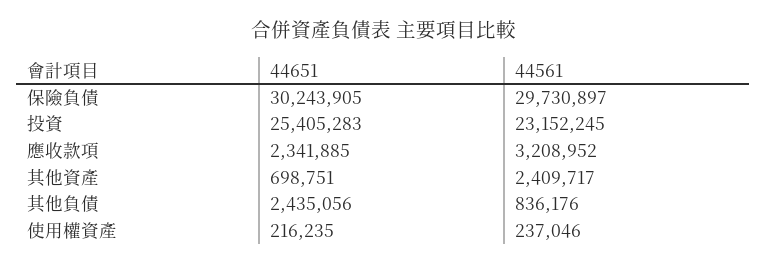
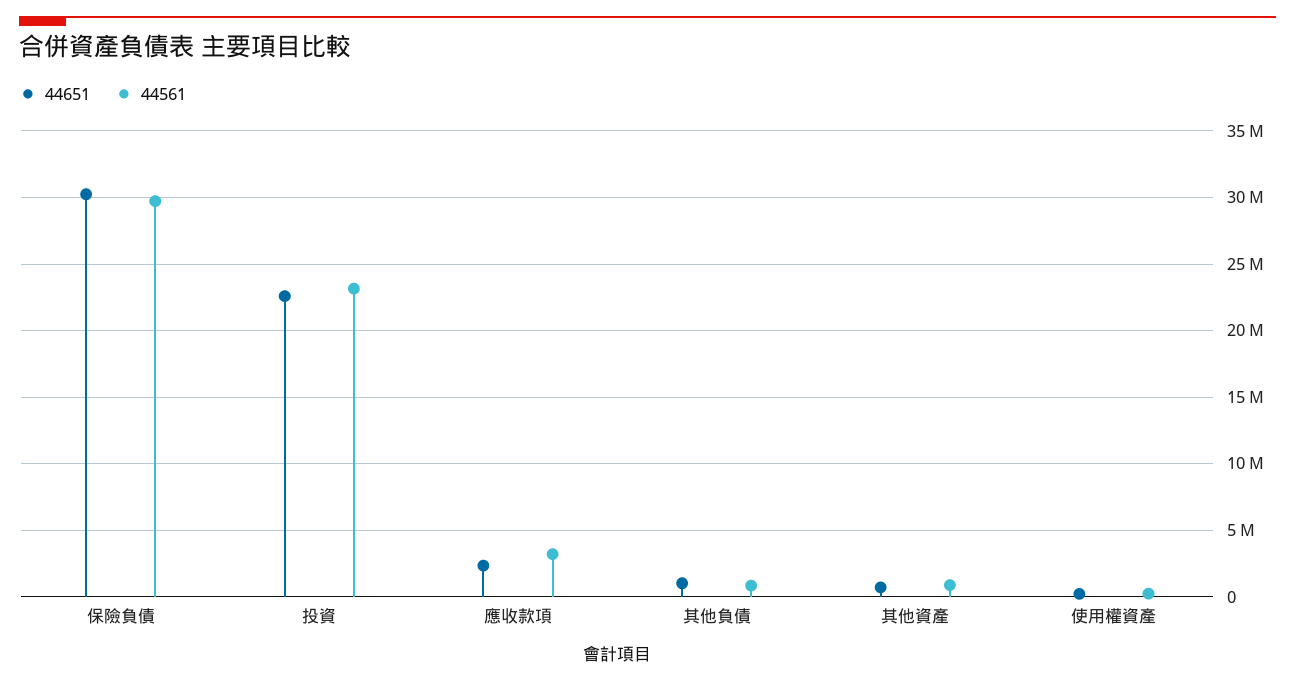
44651, 投資: 25405283 -> 22500000
44561, 其他資產: 2409717 -> 1000000
44651, 其他負債: 2435056 -> 1000000

